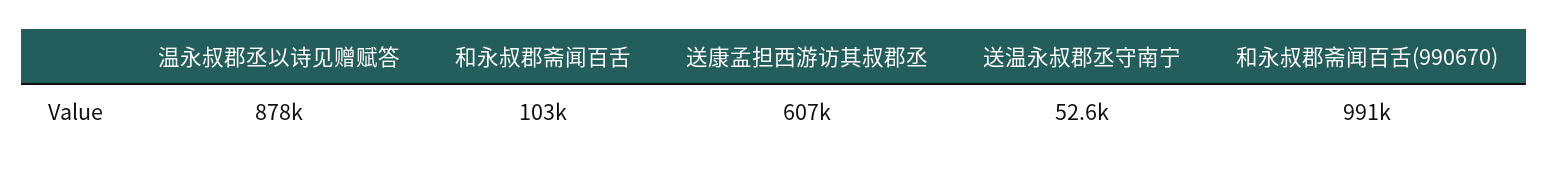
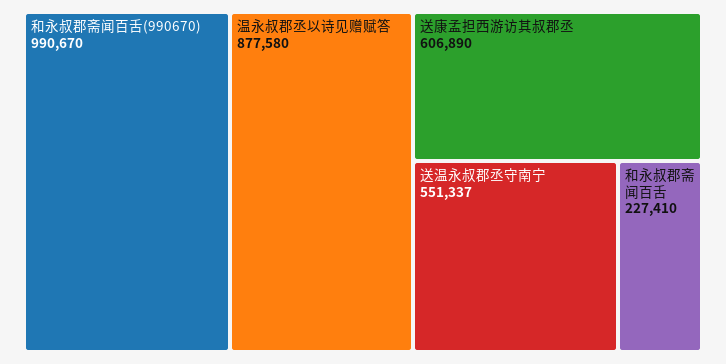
和永叔郡斋闻百舌: 103000 -> 227410
送温永叔郡丞守南宁: 52600 -> 551337

